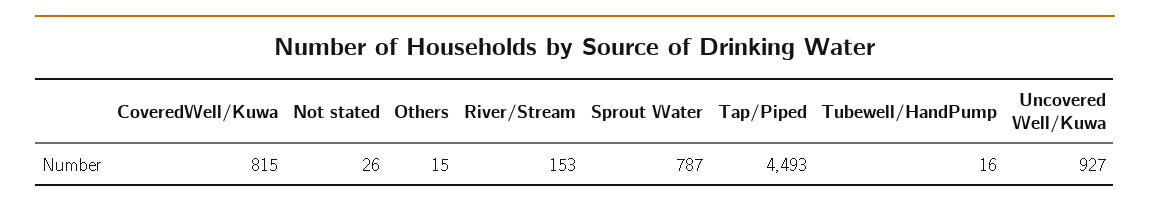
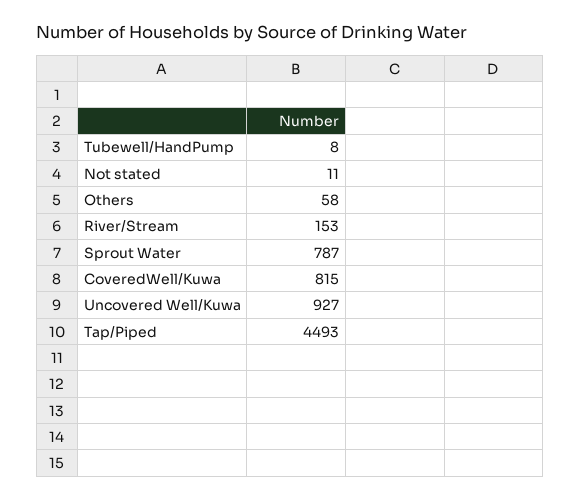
Not stated: 26 -> 11
Others: 15 -> 58
Tubewell/HandPump: 16 -> 8

